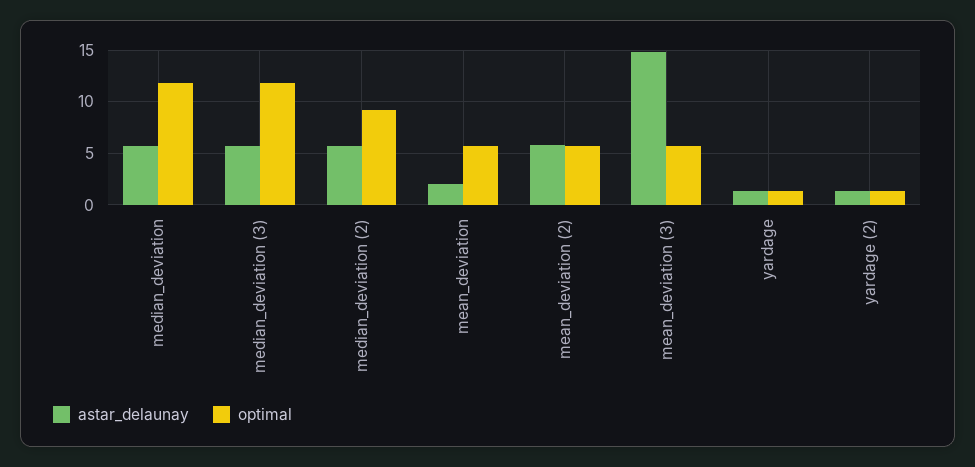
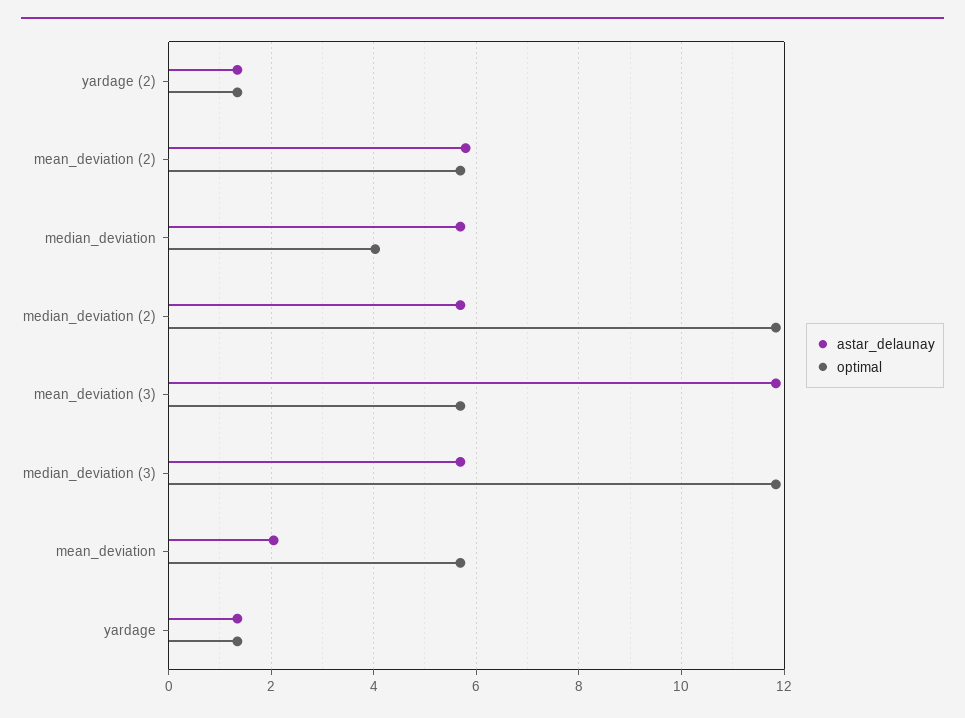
optimal, median_deviation: 12 -> 4
optimal, median_deviation (2): 9 -> 11.8
astar_delaunay, mean_deviation (3): 15 -> 11.8

